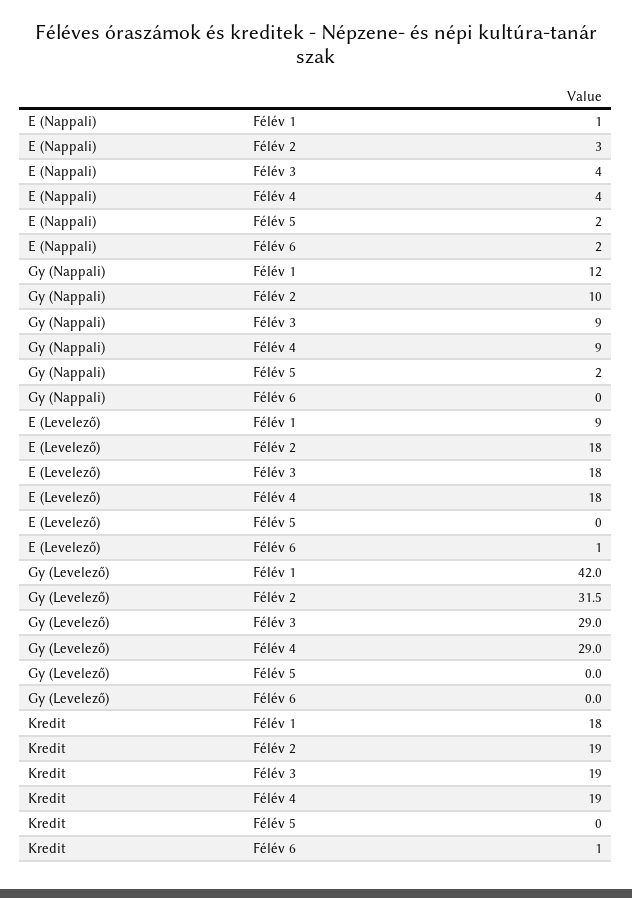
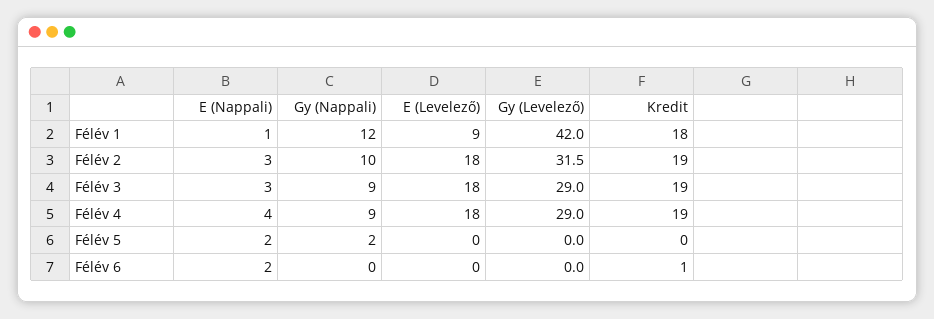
E (Nappali), Félév 3: 4 -> 3
E (Levelező), Félév 6: 1 -> 0

